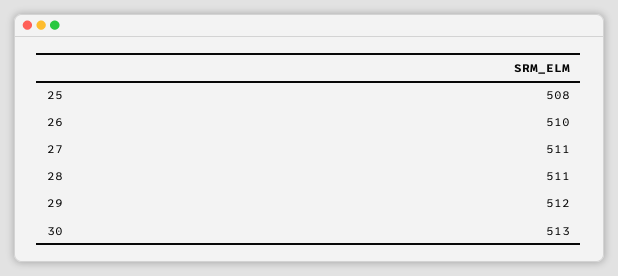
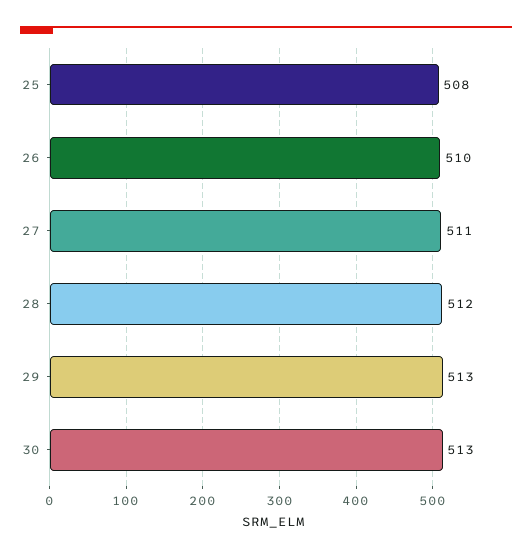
28: 511 -> 512
29: 512 -> 513

